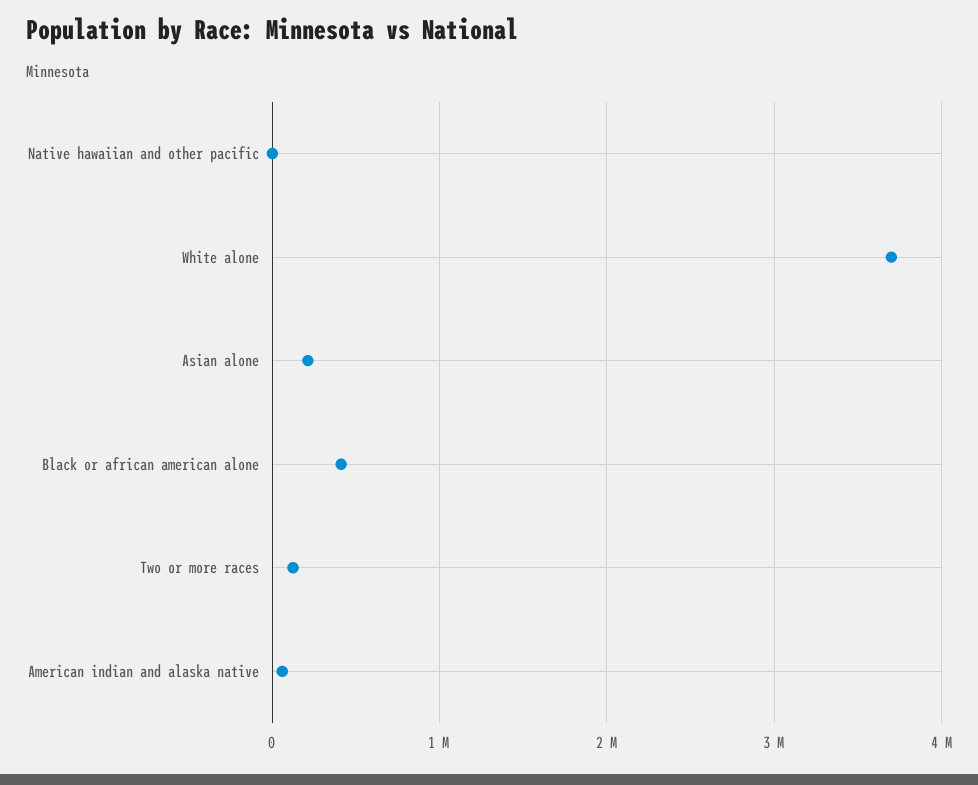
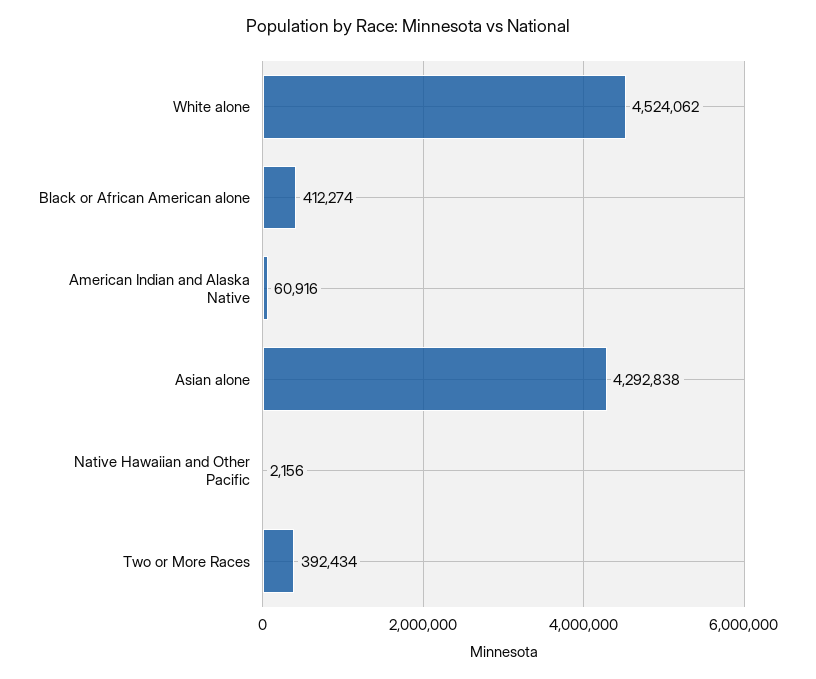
White alone: 3700000 -> 4524062
Asian alone: 200000 -> 4292838
Two or more races: 100000 -> 392434

